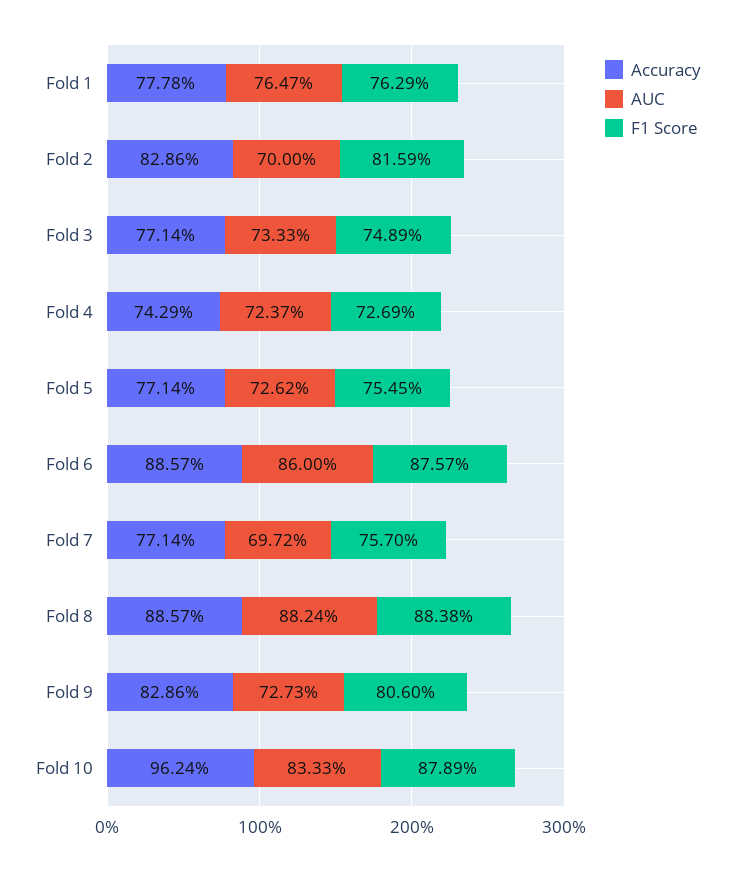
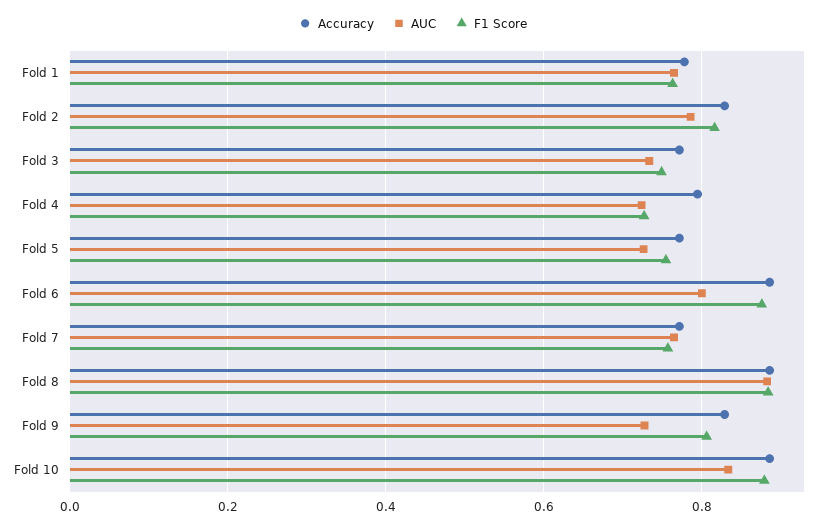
AUC, Fold 2: 0.7 -> 0.78
Accuracy, Fold 4: 0.7429 -> 0.8
AUC, Fold 6: 0.86 -> 0.8
AUC, Fold 7: 0.6972 -> 0.76
Accuracy, Fold 10: 0.9624 -> 0.88

